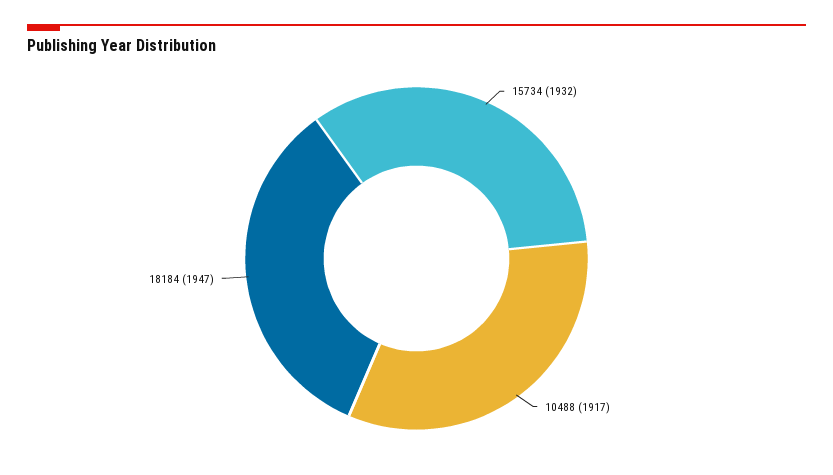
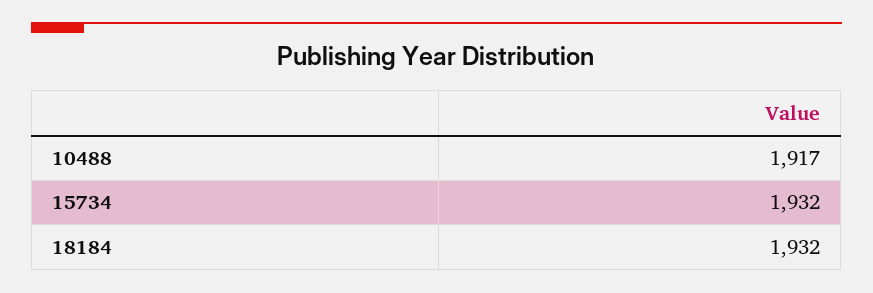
18184: 1947 -> 1932

